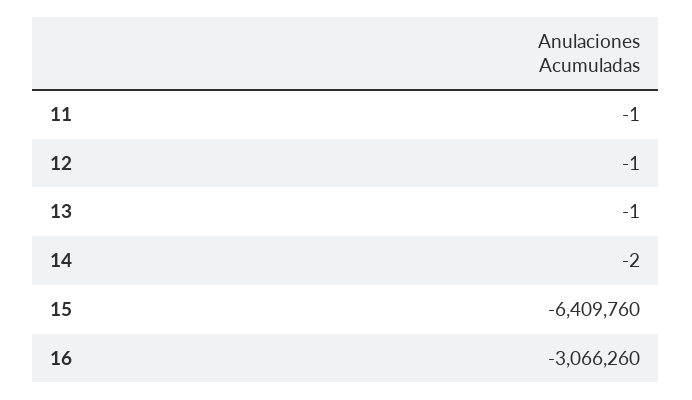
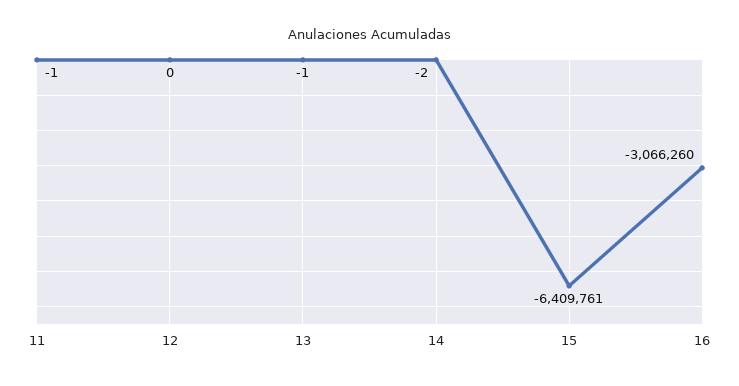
12: -1 -> 0
15: -6409760 -> -6409761

